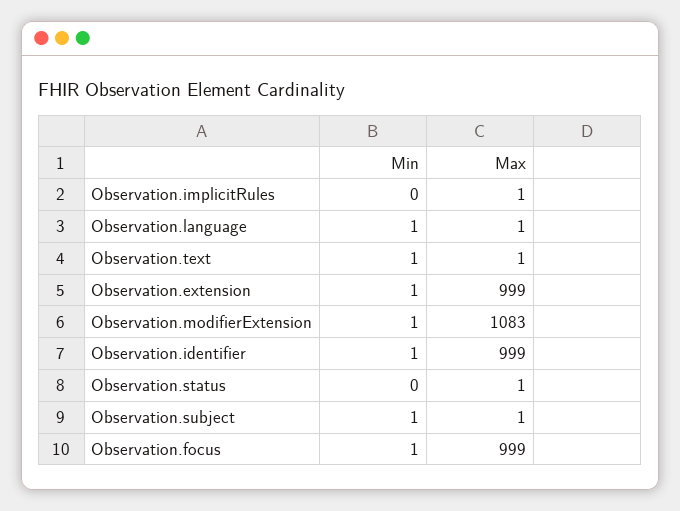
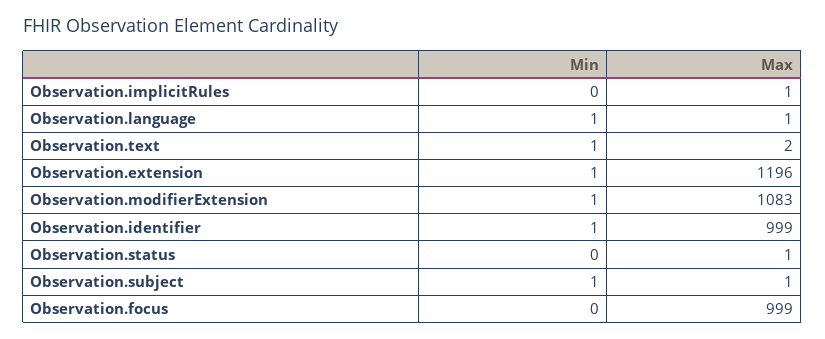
Max, Observation.text: 1 -> 2
Max, Observation.extension: 999 -> 1196
Min, Observation.focus: 1 -> 0

